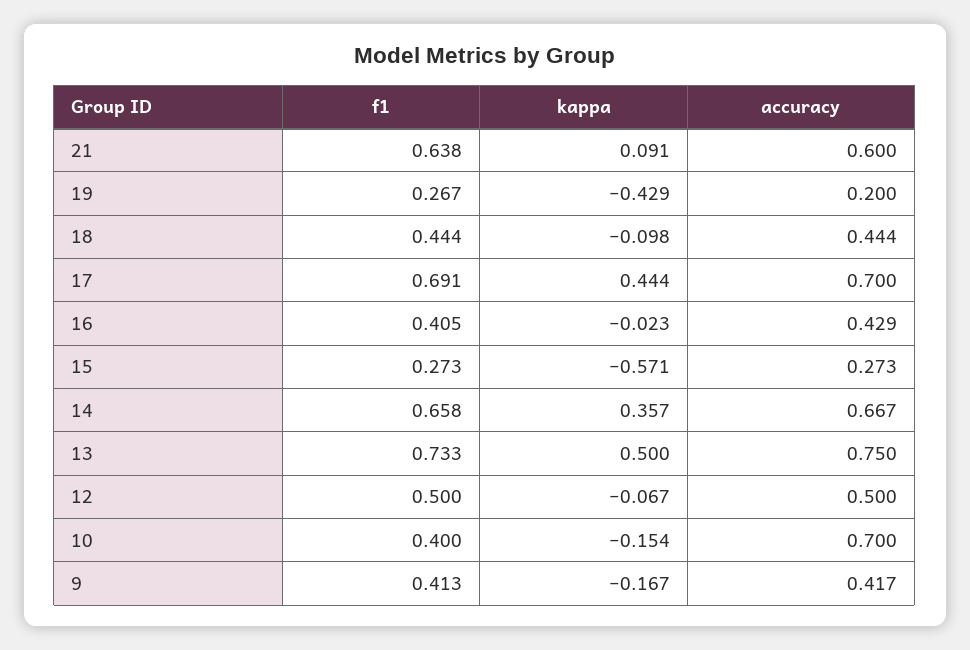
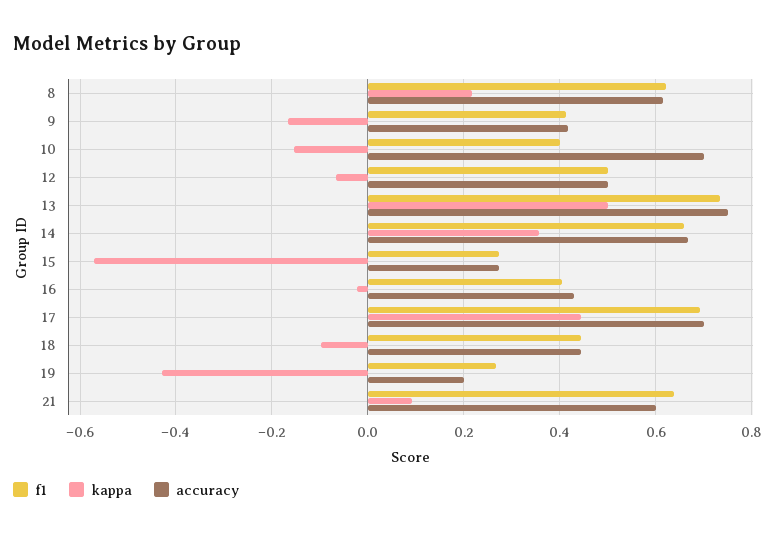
f1, 8: none -> 0.62
kappa, 8: none -> 0.22
accuracy, 8: none -> 0.62

